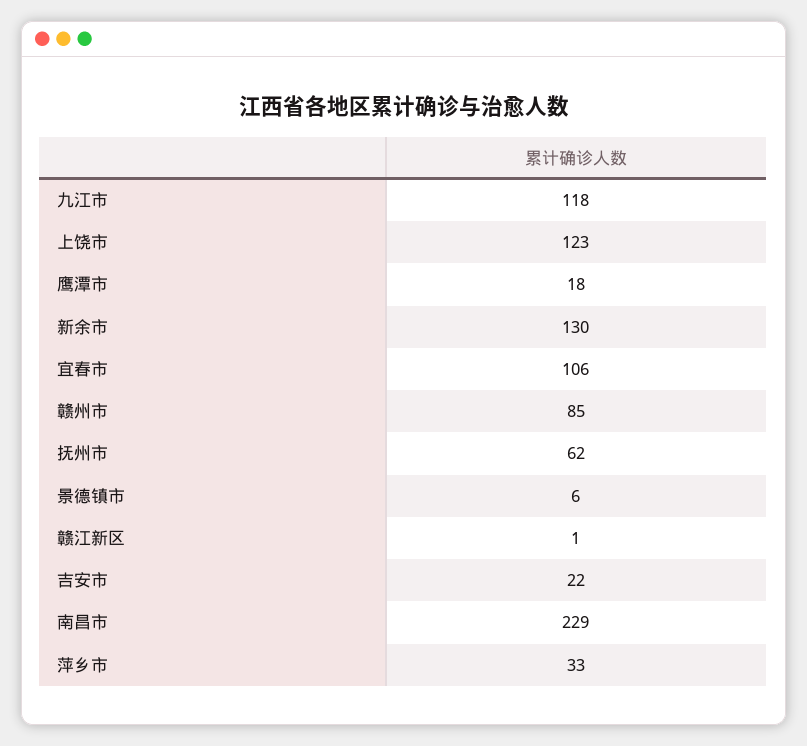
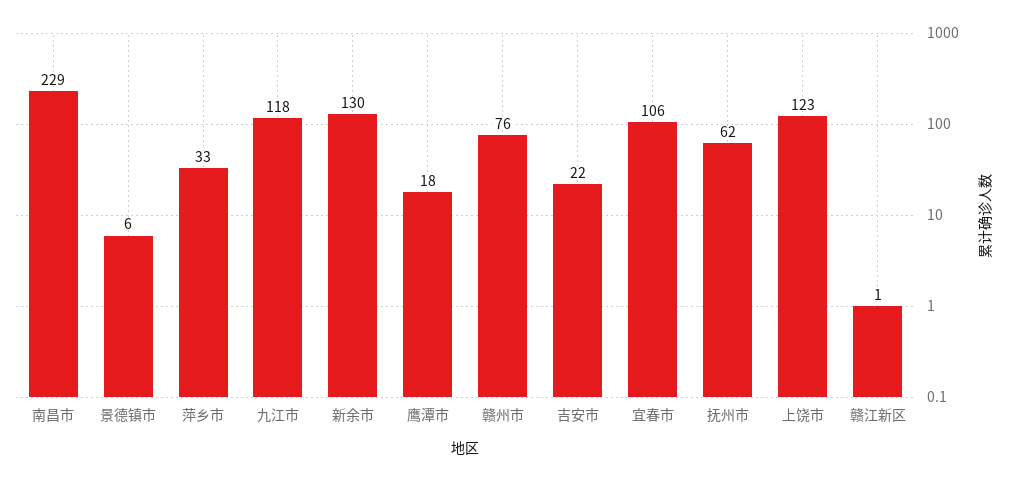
赣州市: 85 -> 76

